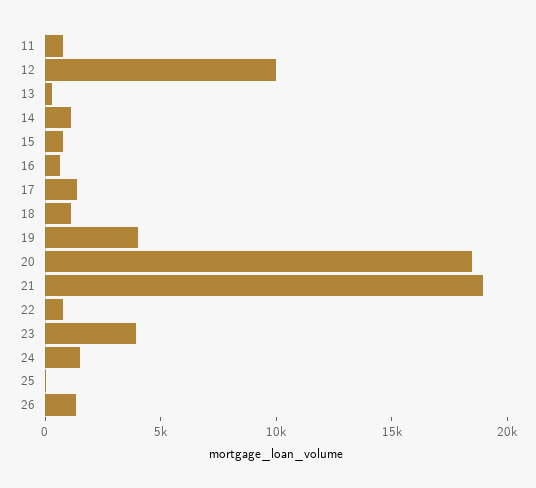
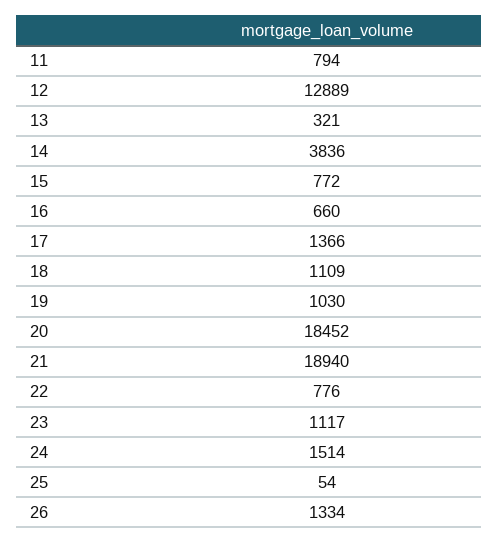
12: 10000 -> 12889
14: 1000 -> 3836
19: 4000 -> 1030
23: 4000 -> 1117

